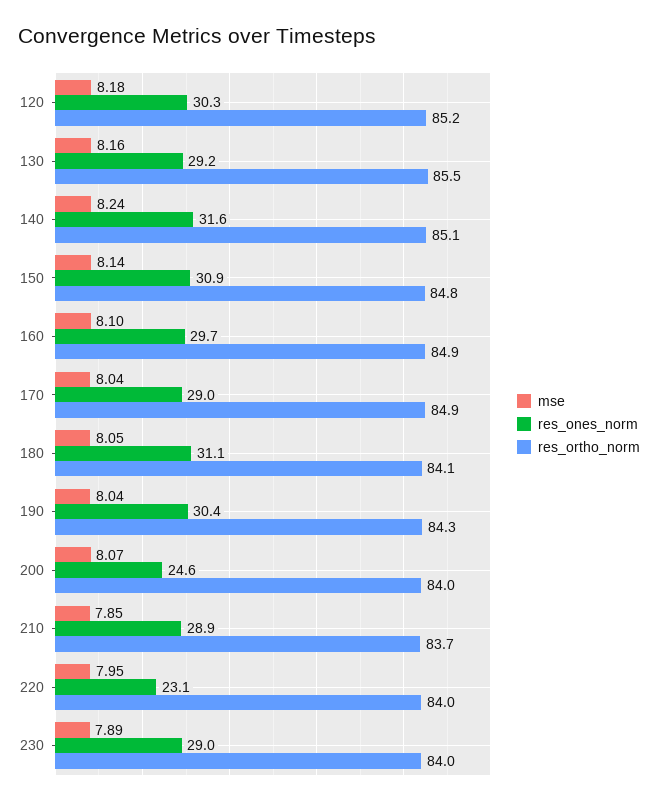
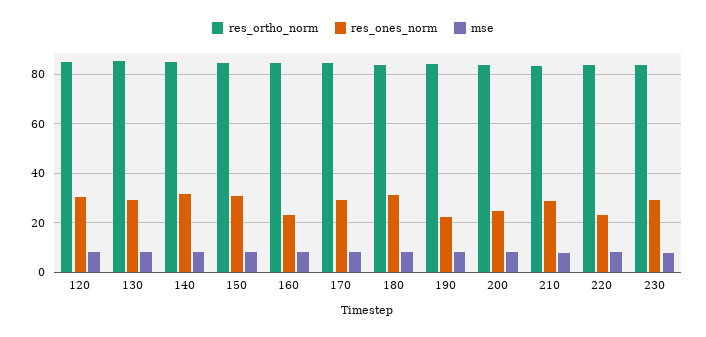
res_ones_norm, 160: 29.7 -> 22.5
res_ones_norm, 190: 30.4 -> 22.5

